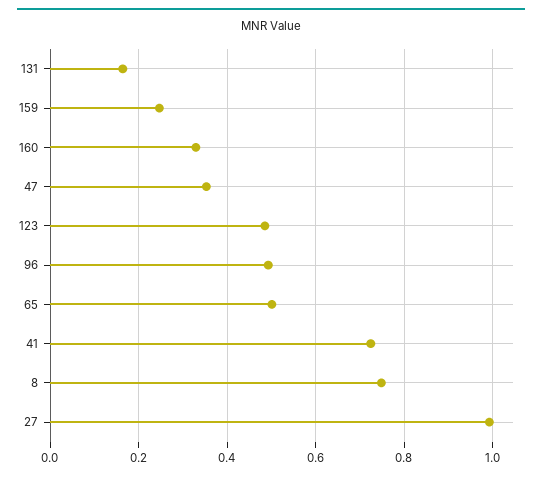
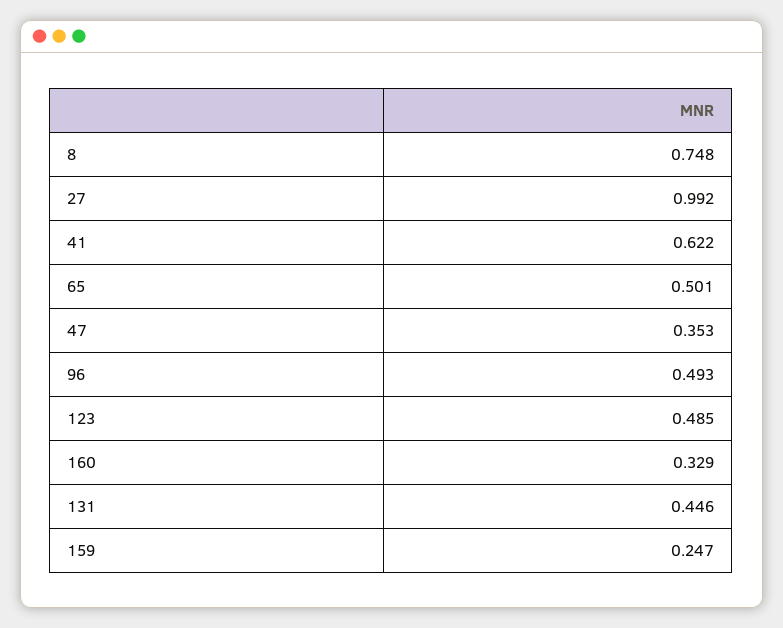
131: 0.16 -> 0.446
41: 0.72 -> 0.622

